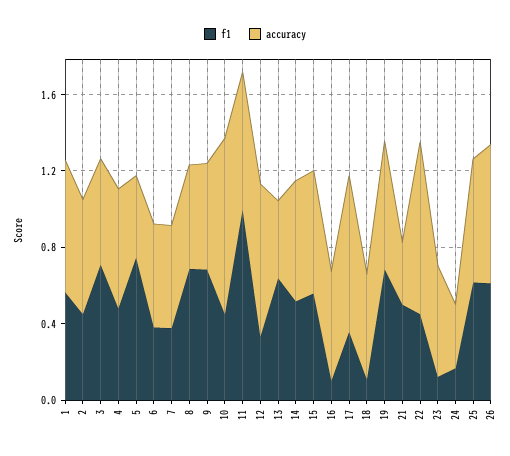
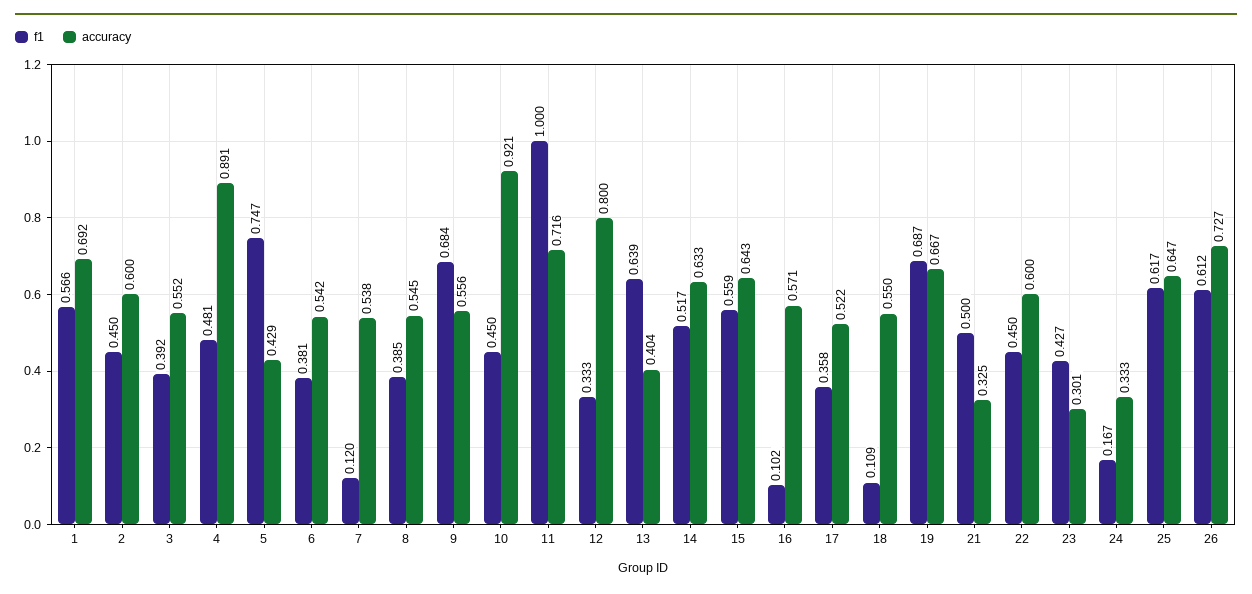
f1, 3: 0.7 -> 0.392
accuracy, 4: 0.6 -> 0.891
f1, 7: 0.4 -> 0.12
f1, 8: 0.7 -> 0.385
accuracy, 17: 0.8 -> 0.522
accuracy, 22: 0.9 -> 0.6
f1, 23: 0.1 -> 0.427
accuracy, 23: 0.6 -> 0.301

